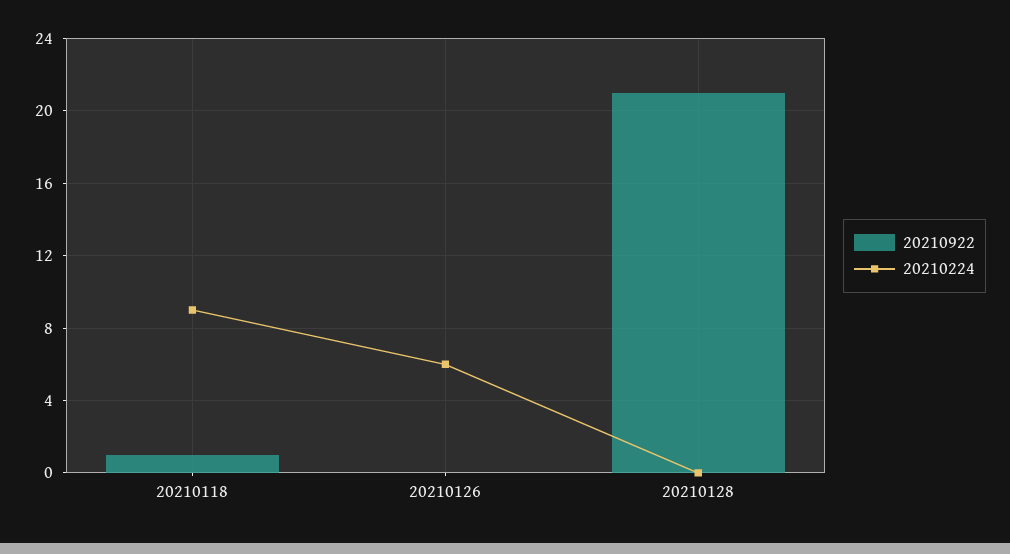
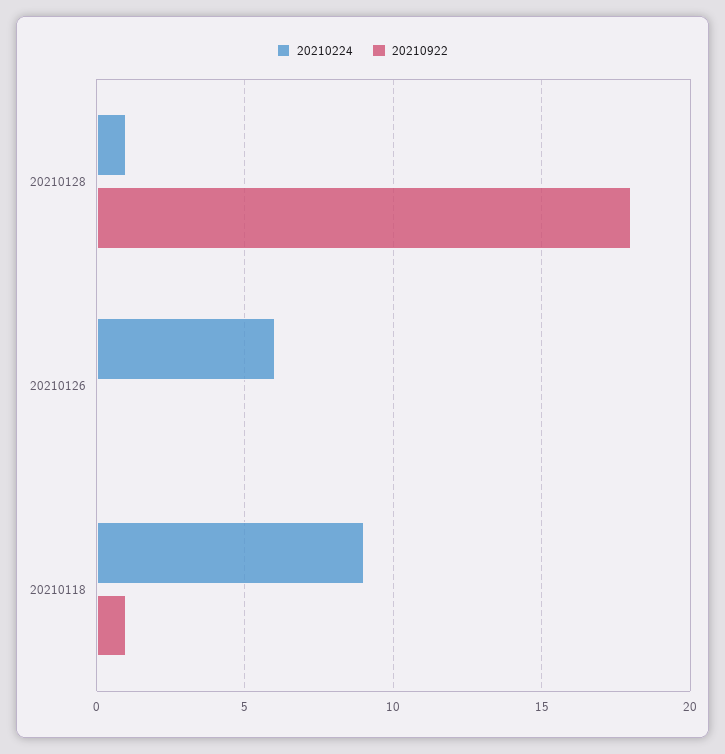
20210922, 20210128: 21 -> 18
20210224, 20210128: 0 -> 1

